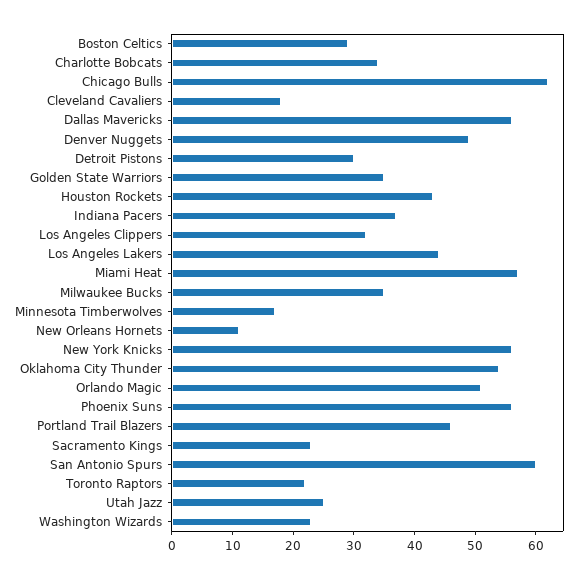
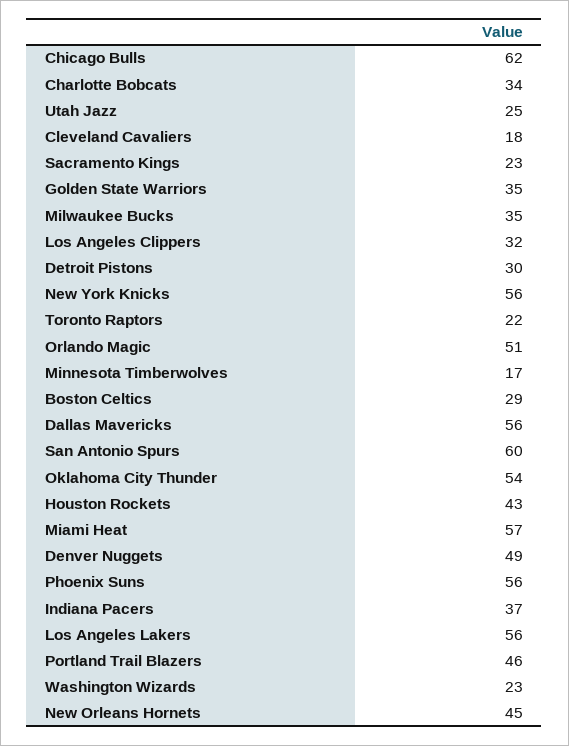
Los Angeles Lakers: 45 -> 56
New Orleans Hornets: 10 -> 45

